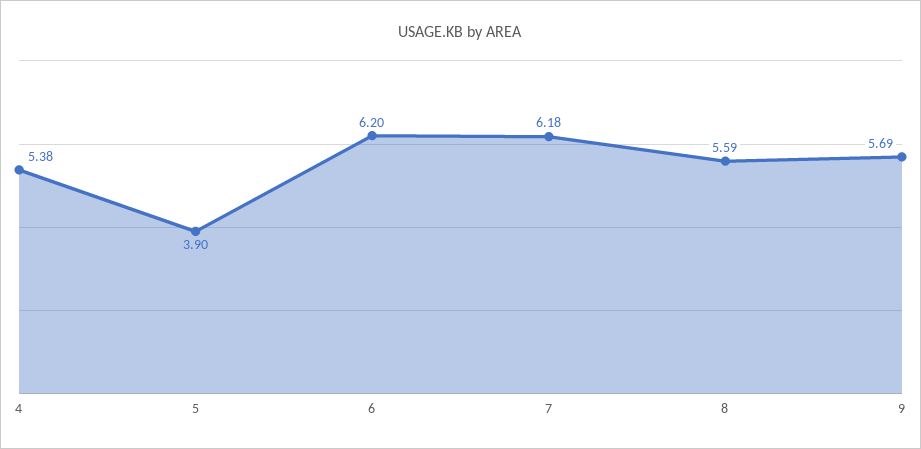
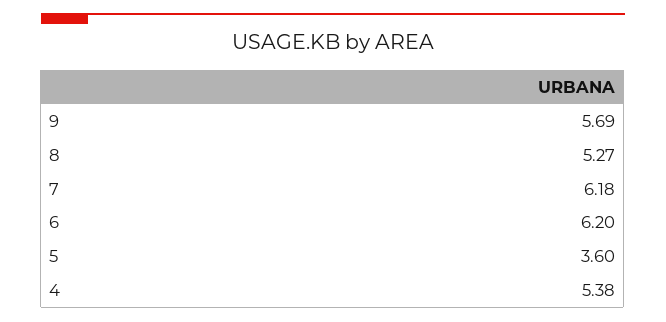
5: 3.9 -> 3.6
8: 5.59 -> 5.27

